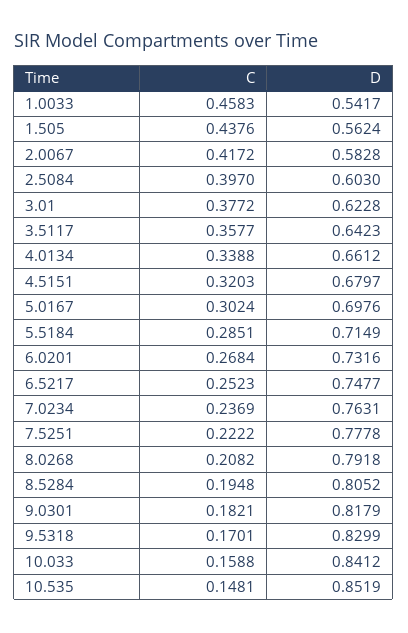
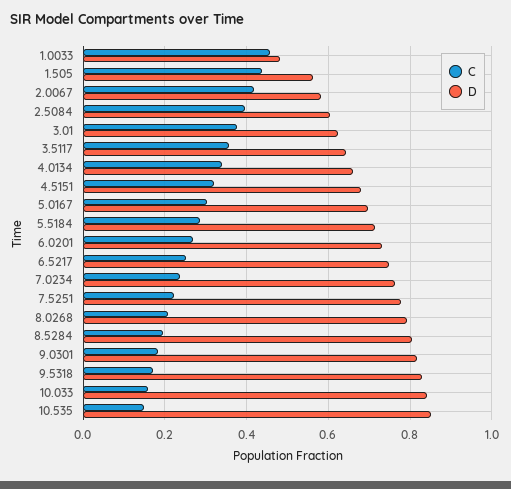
D, 1.0033: 0.5417 -> 0.48

